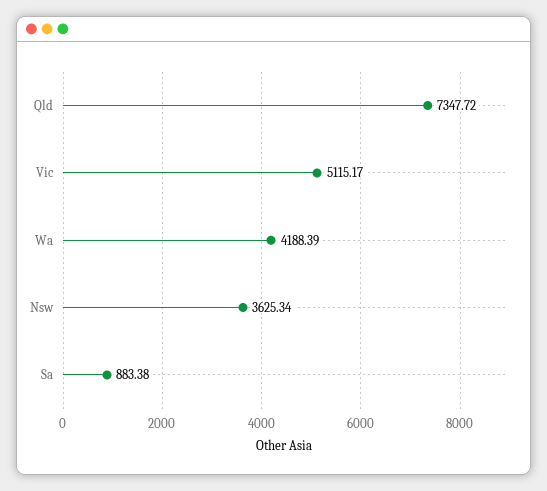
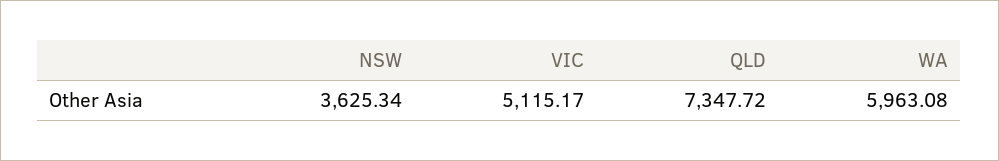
Wa: 4188.39 -> 5963.08
Sa: 883.38 -> none

